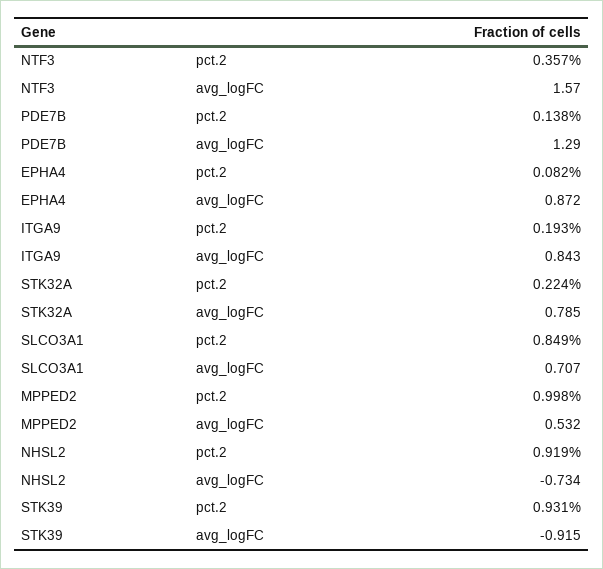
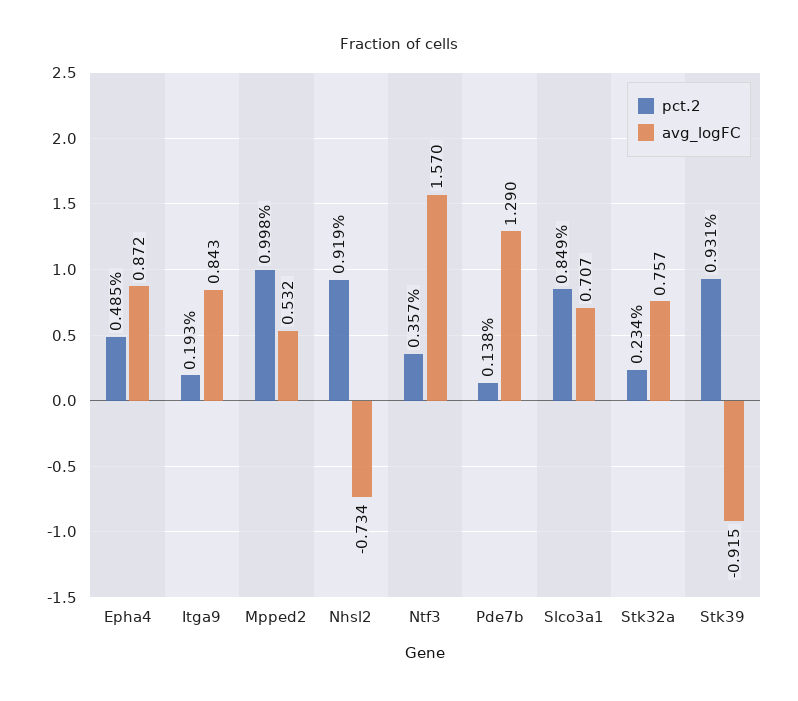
pct.2, EPHA4: 0.082 -> 0.485
pct.2, STK32A: 0.224 -> 0.234
avg_logFC, STK32A: 0.785 -> 0.757

